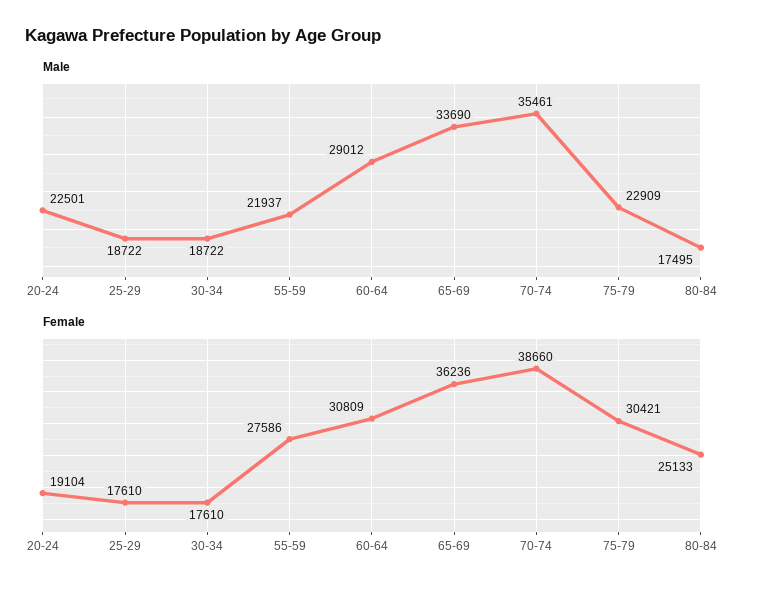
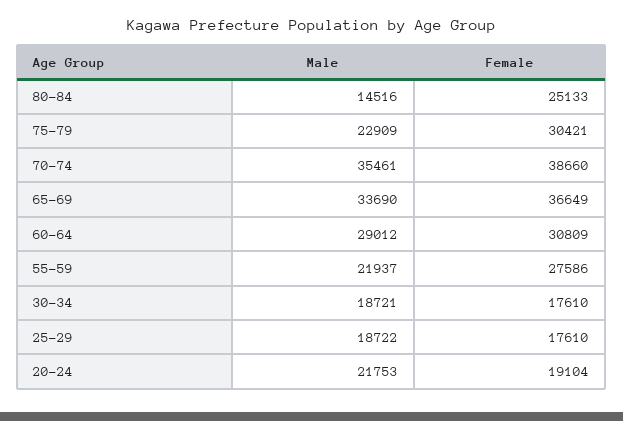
Male, 20-24: 22501 -> 21753
Male, 30-34: 18722 -> 18721
Male, 80-84: 17495 -> 14516
Female, 65-69: 36236 -> 36649

